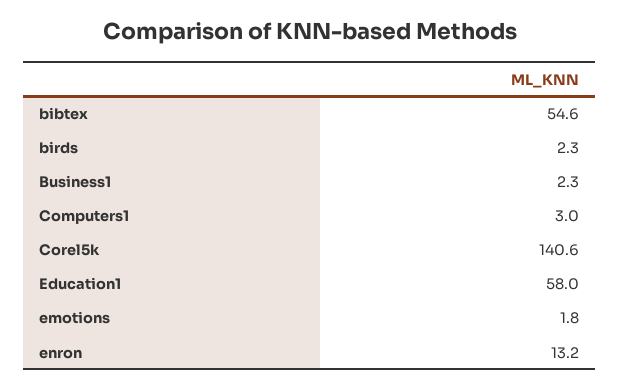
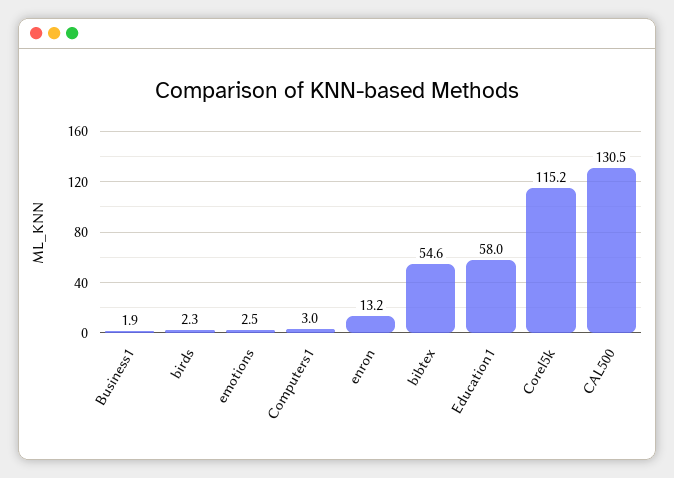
Business1: 2.3 -> 1.9
Corel5k: 140.6 -> 115.2
emotions: 1.8 -> 2.5
CAL500: none -> 130.5

